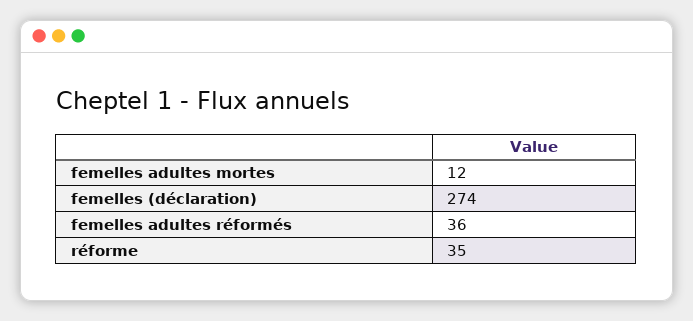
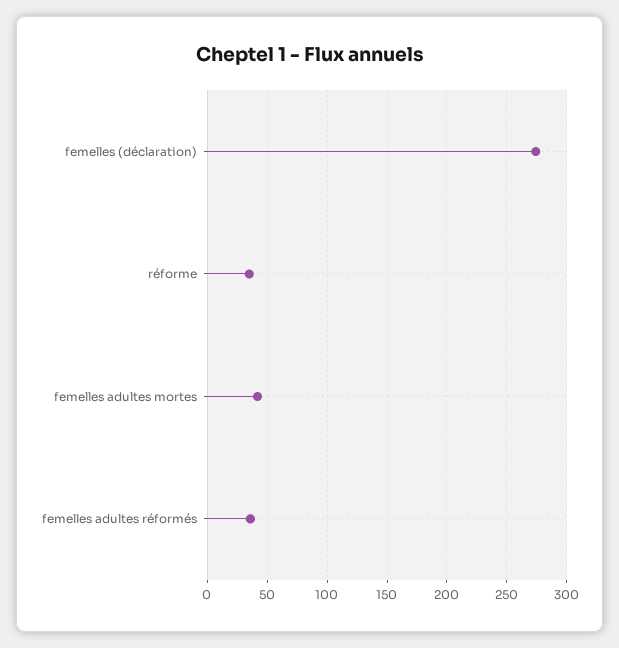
femelles adultes mortes: 12 -> 40

